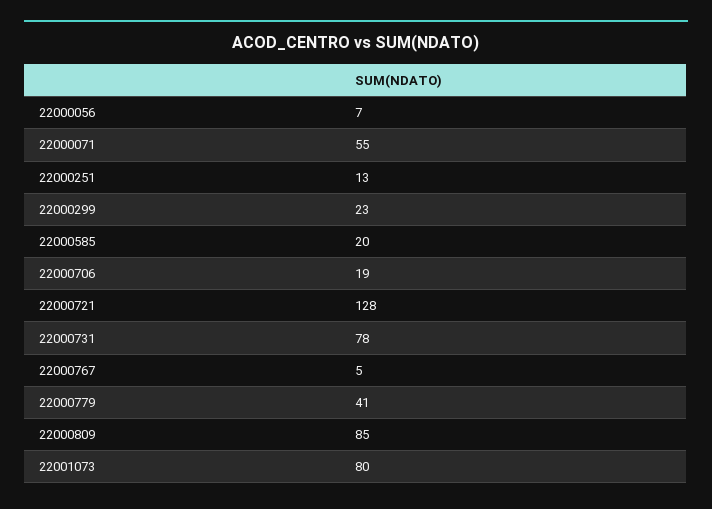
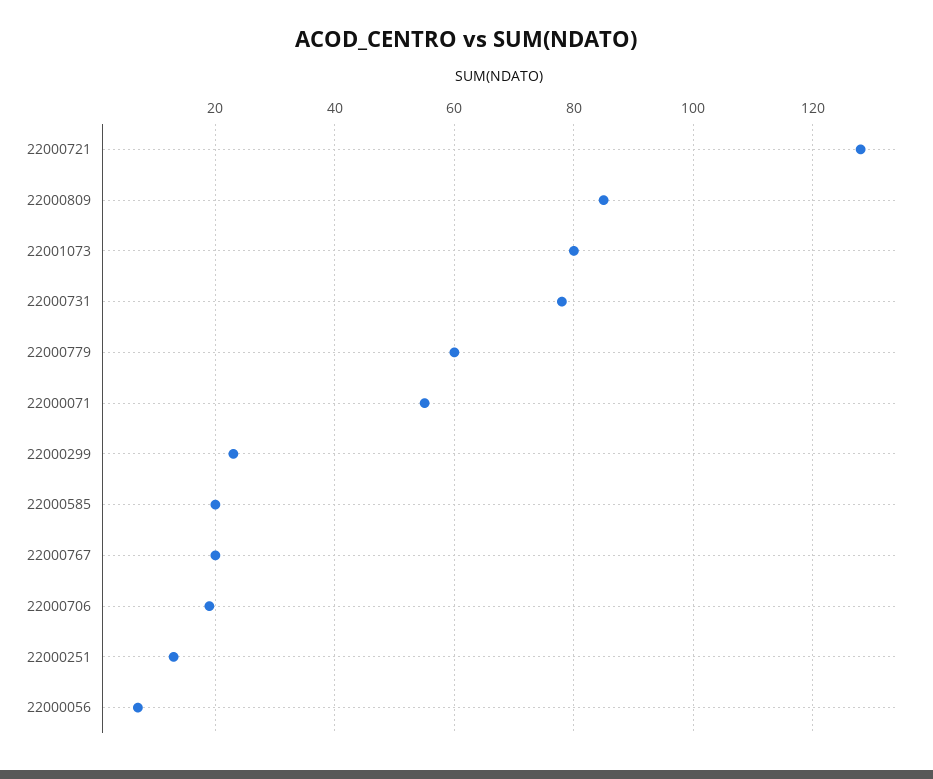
22000767: 5 -> 20
22000779: 41 -> 60

